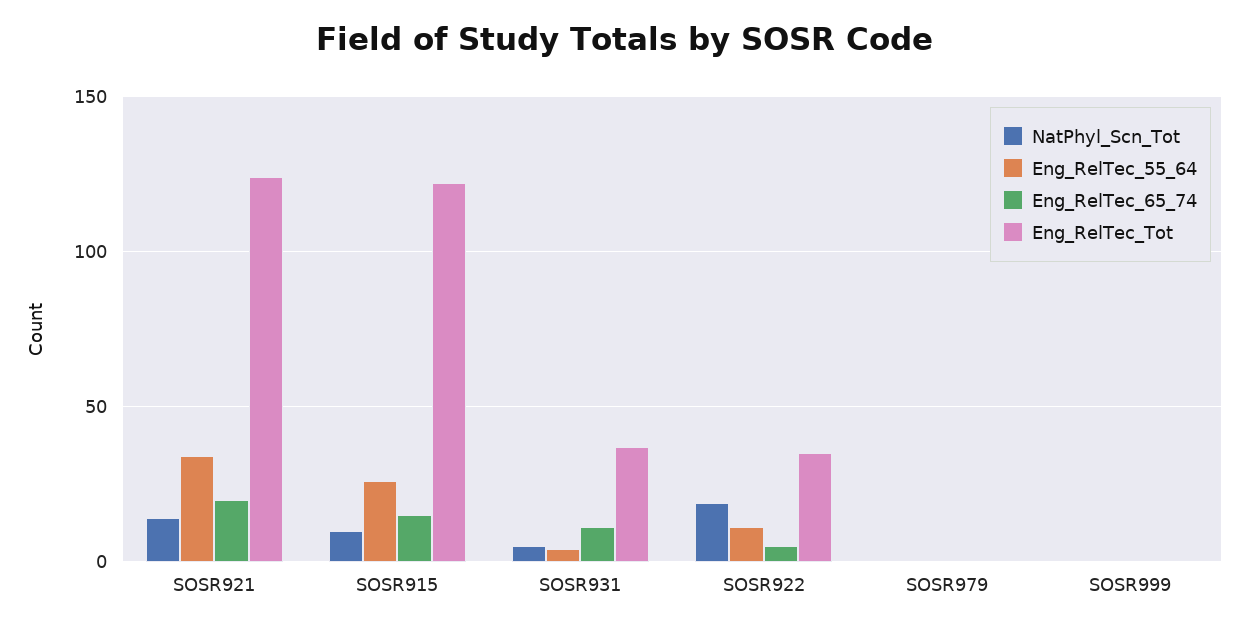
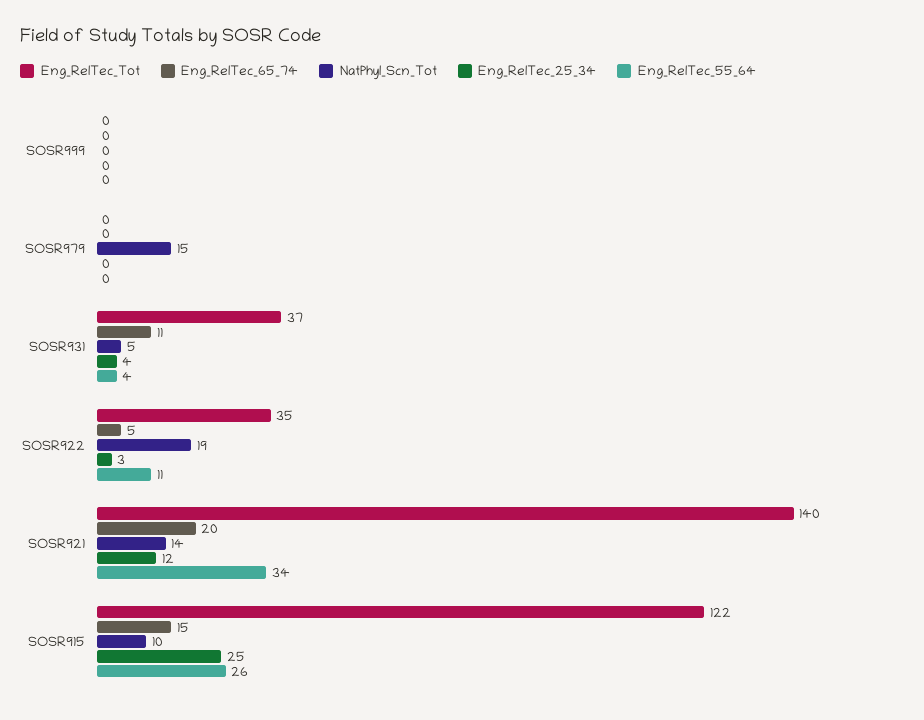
Eng_RelTec_Tot, SOSR921: 125 -> 140
NatPhyl_Scn_Tot, SOSR979: 0 -> 15
Eng_RelTec_25_34, SOSR999: none -> 0
Eng_RelTec_25_34, SOSR979: none -> 0
Eng_RelTec_25_34, SOSR931: none -> 4
Eng_RelTec_25_34, SOSR922: none -> 3
Eng_RelTec_25_34, SOSR921: none -> 12
Eng_RelTec_25_34, SOSR915: none -> 25

